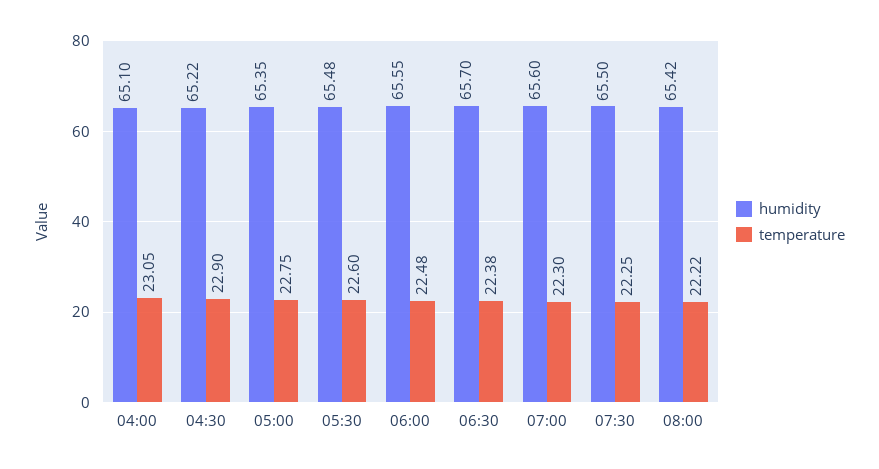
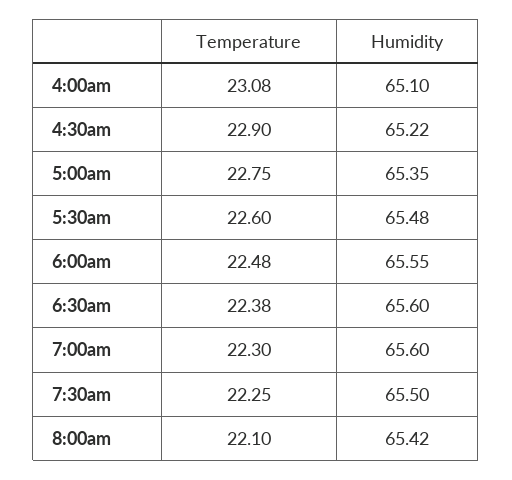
temperature, 04:00: 23.05 -> 23.08
humidity, 06:30: 65.7 -> 65.6
temperature, 08:00: 22.22 -> 22.1

